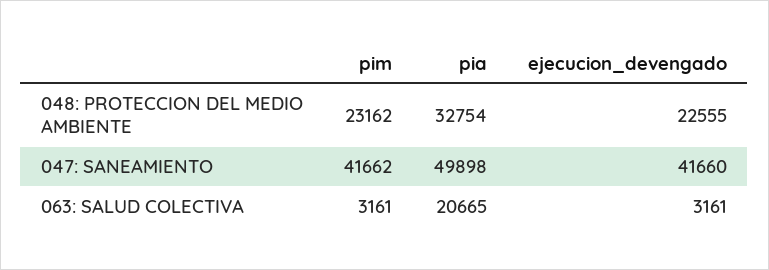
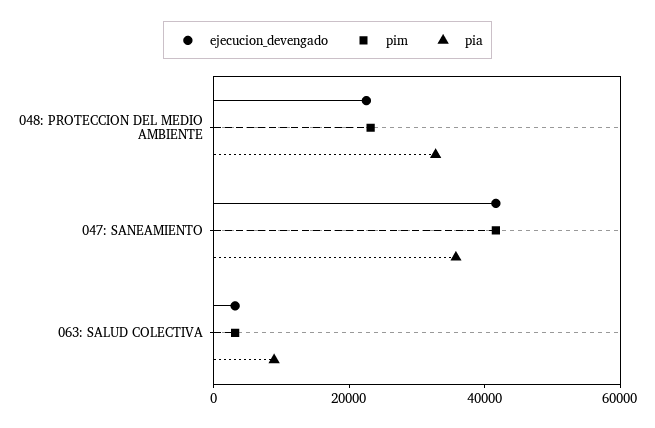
pia, 047: SANEAMIENTO: 49898 -> 35000
pia, 063: SALUD COLECTIVA: 20665 -> 10000

